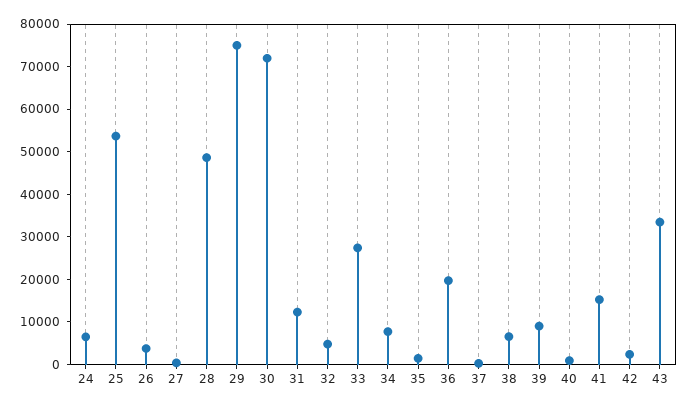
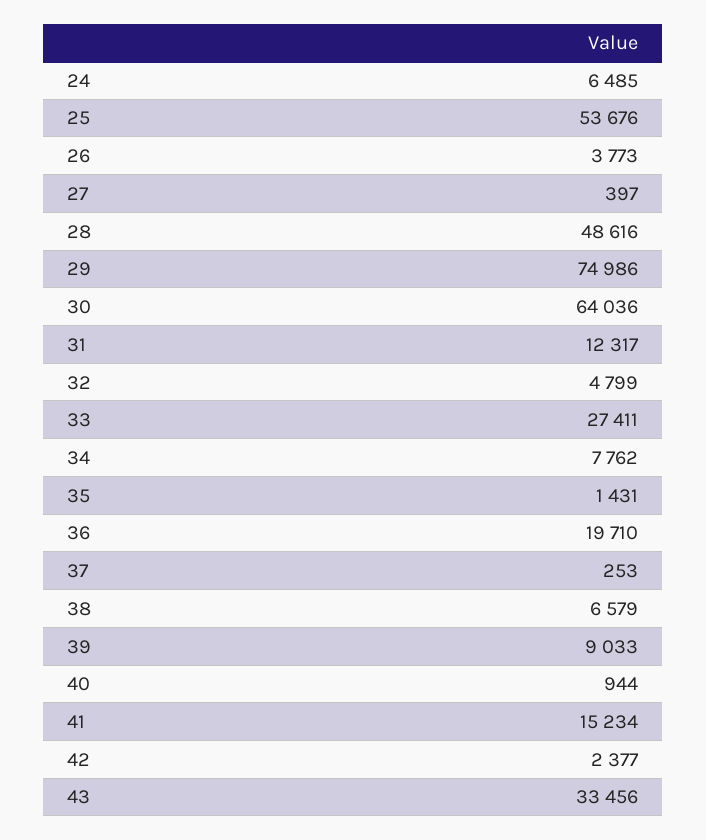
30: 72000 -> 64036

